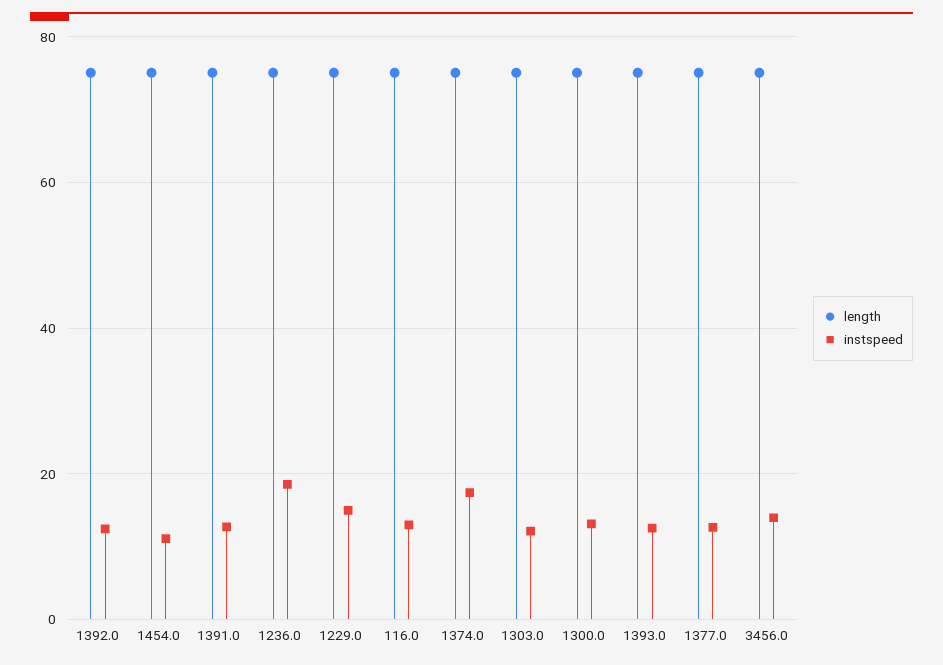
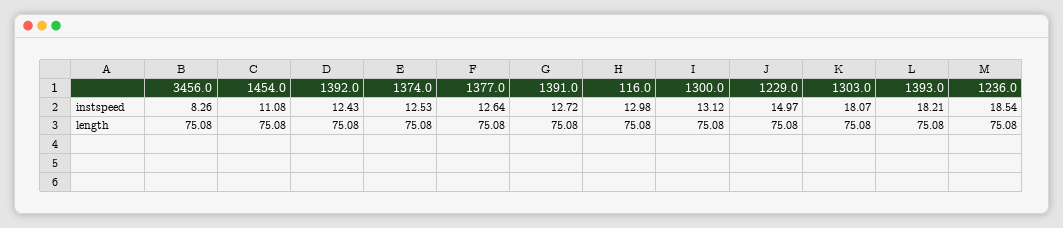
instspeed, 1374.0: 18 -> 12.53
instspeed, 1303.0: 12 -> 18.07
instspeed, 1393.0: 12 -> 18.21
instspeed, 3456.0: 14 -> 8.26

